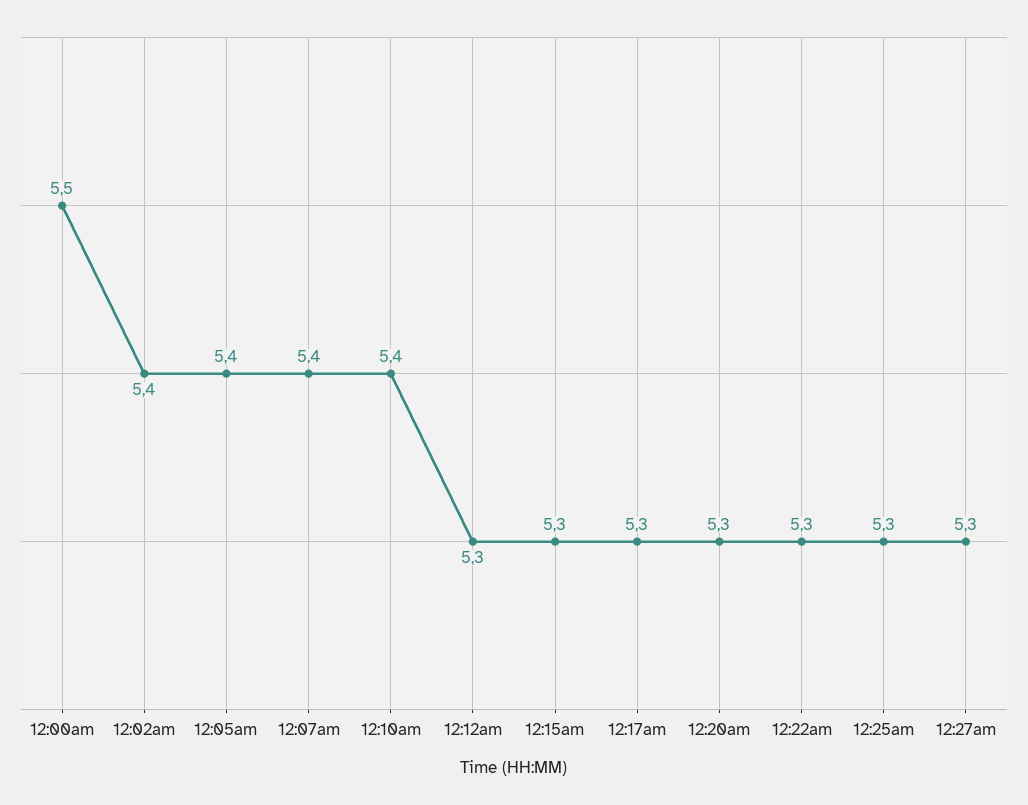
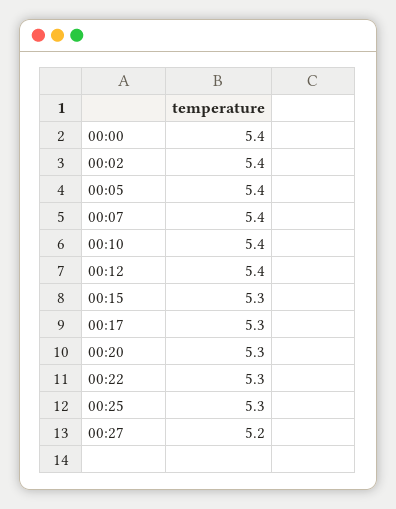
12:00am: 5.5 -> 5.4
12:12am: 5.3 -> 5.4
12:27am: 5.3 -> 5.2

